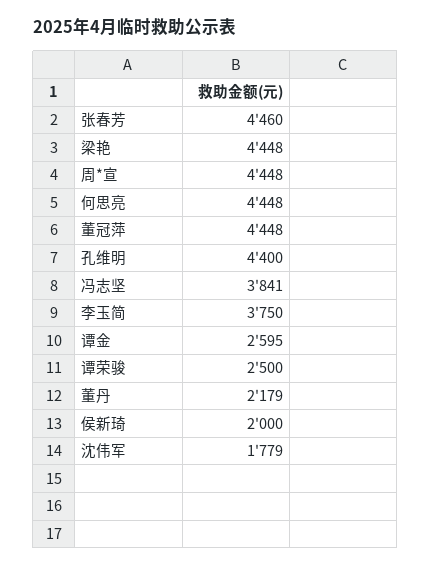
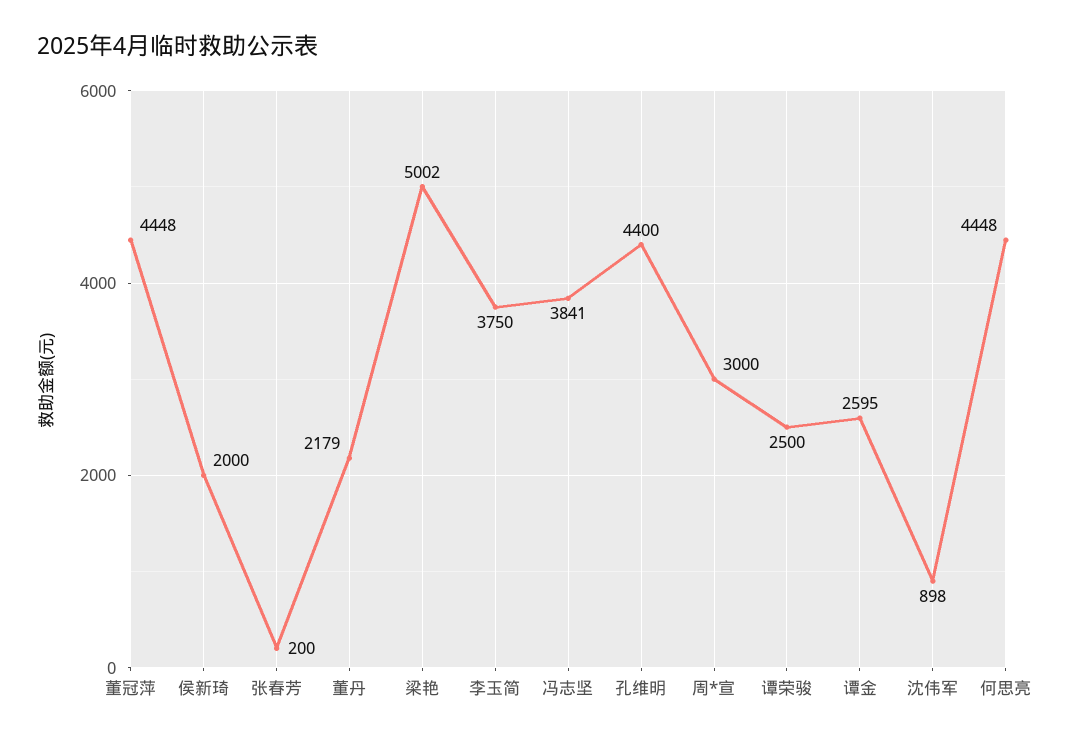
张春芳: 4460 -> 200
梁艳: 4448 -> 5002
周*宣: 4448 -> 3000
沈伟军: 1779 -> 898

